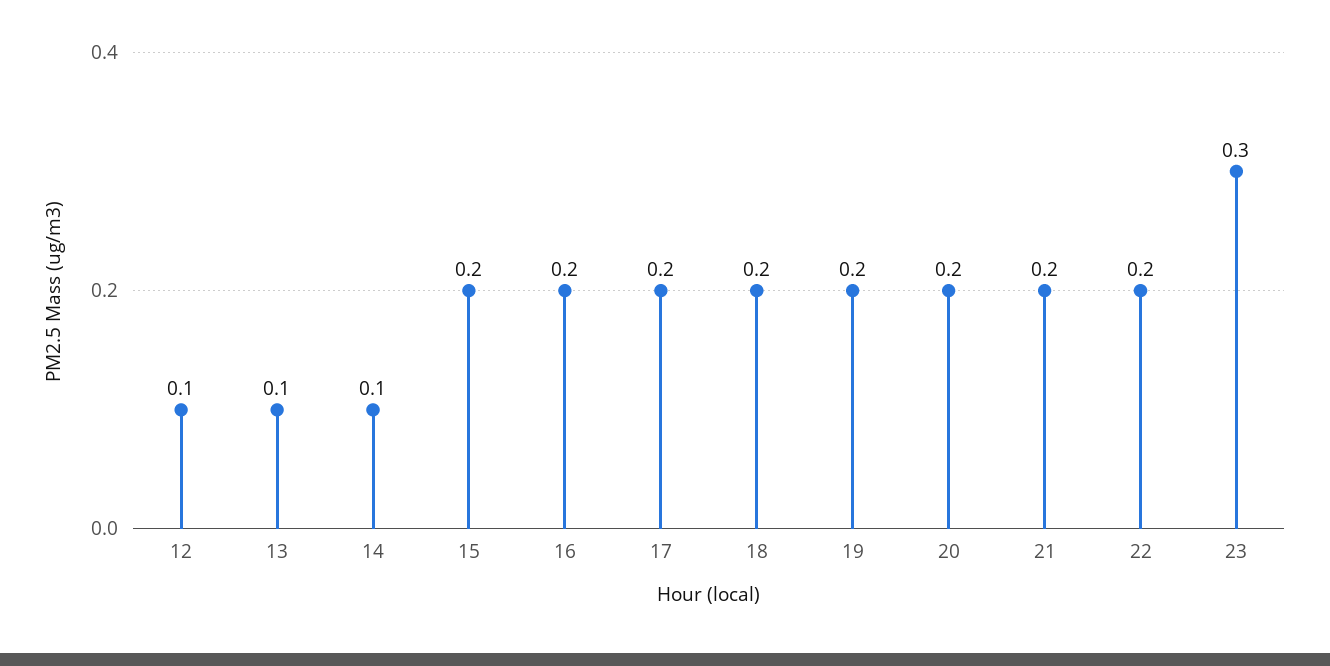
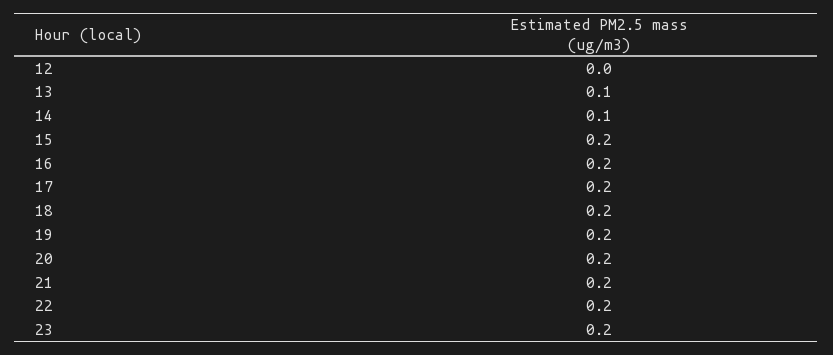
12: 0.1 -> 0
23: 0.3 -> 0.2

